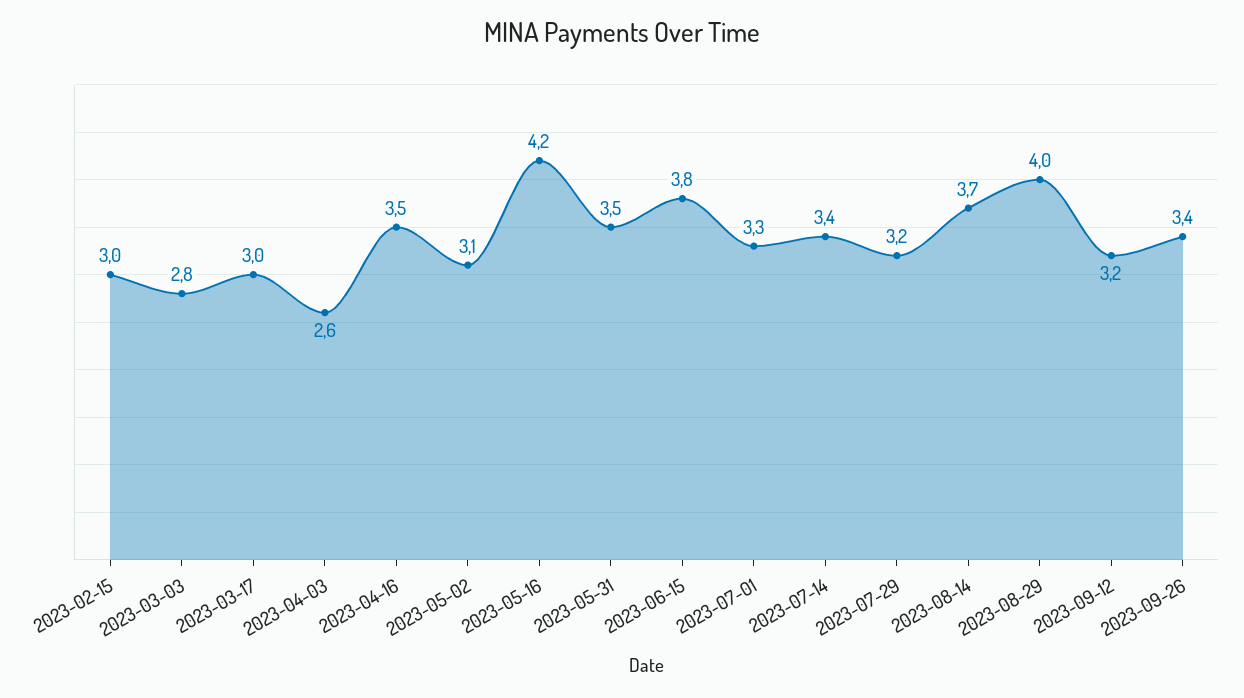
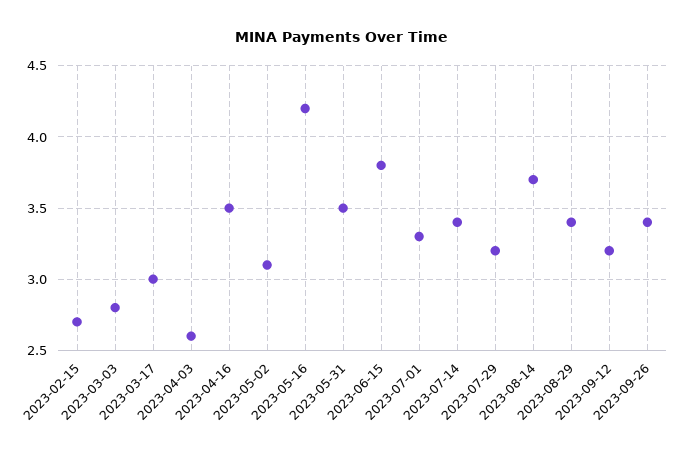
2023-02-15: 3 -> 2.7
2023-08-29: 4 -> 3.4

